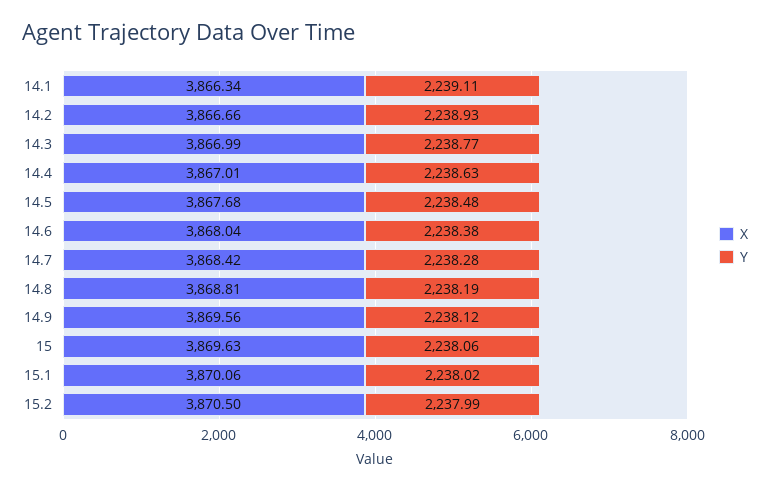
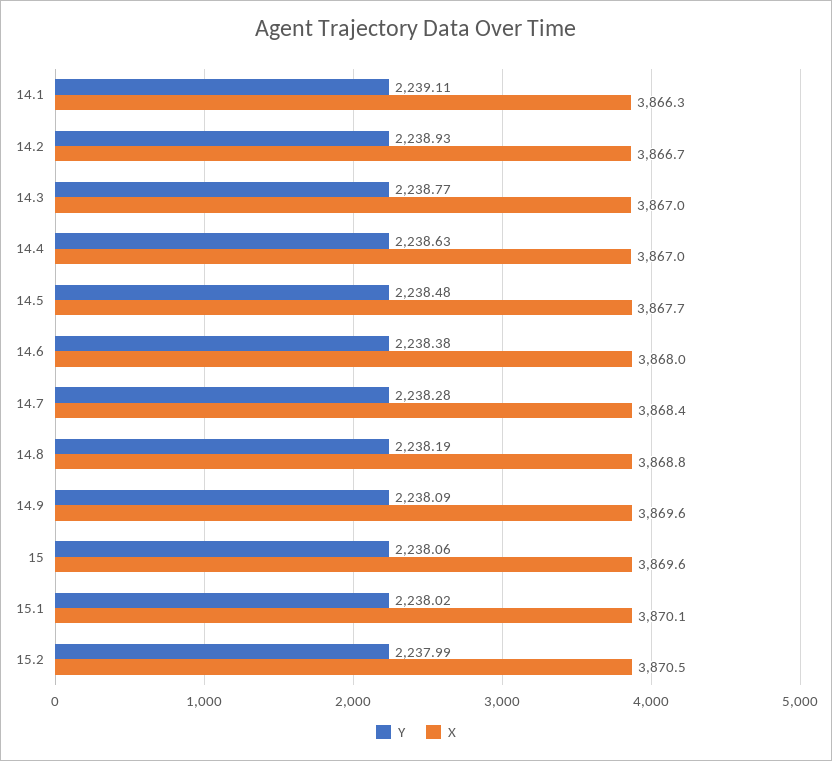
Y, 14.9: 2238.12 -> 2238.09

